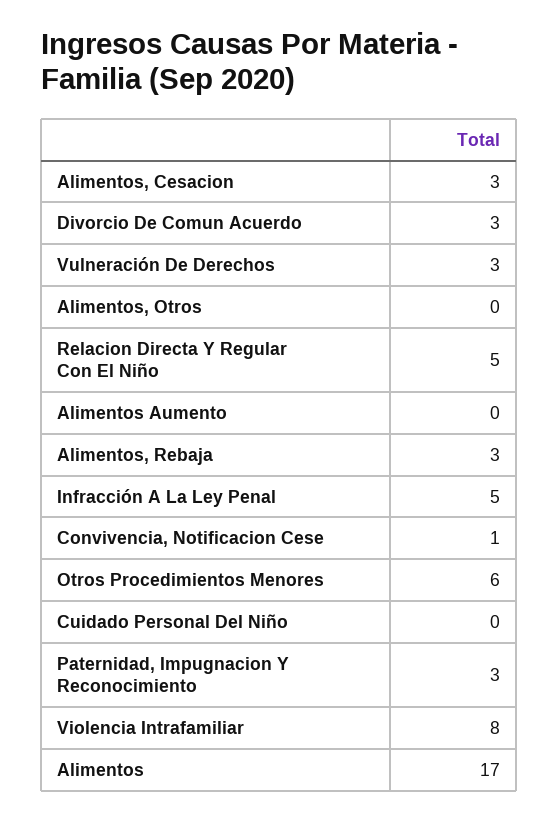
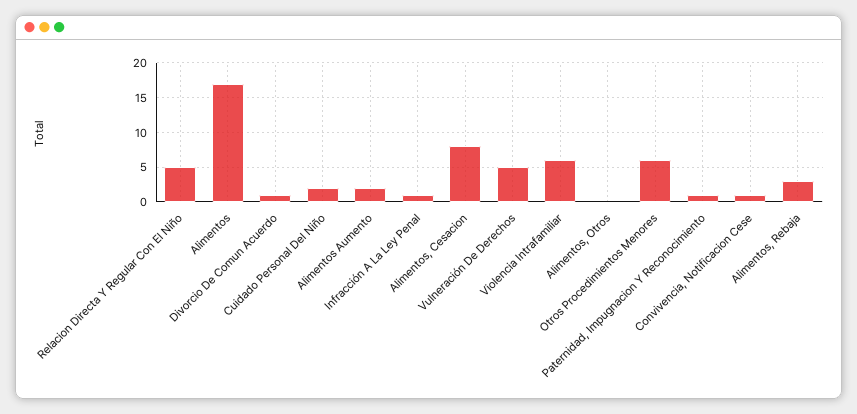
Alimentos, Cesacion: 3 -> 8
Divorcio De Comun Acuerdo: 3 -> 1
Vulneración De Derechos: 3 -> 5
Alimentos Aumento: 0 -> 2
Infracción A La Ley Penal: 5 -> 1
Cuidado Personal Del Niño: 0 -> 2
Paternidad, Impugnacion Y Reconocimiento: 3 -> 1
Violencia Intrafamiliar: 8 -> 6

